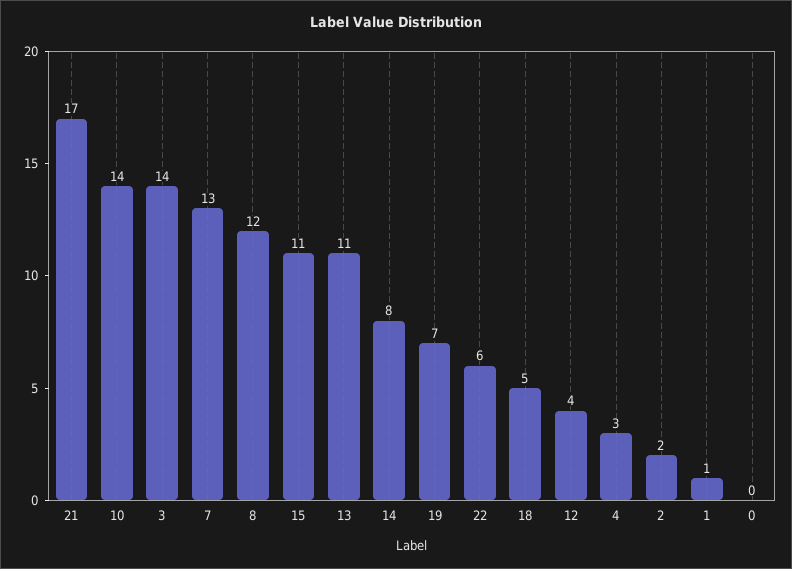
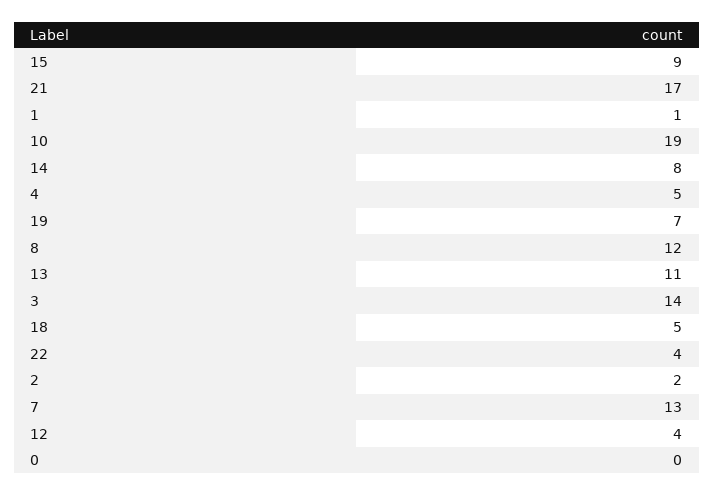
10: 14 -> 19
15: 11 -> 9
22: 6 -> 4
4: 3 -> 5

